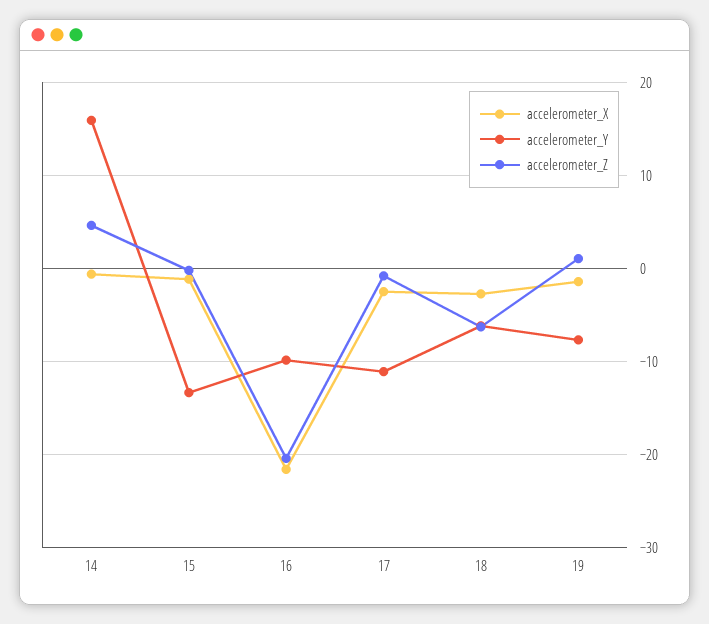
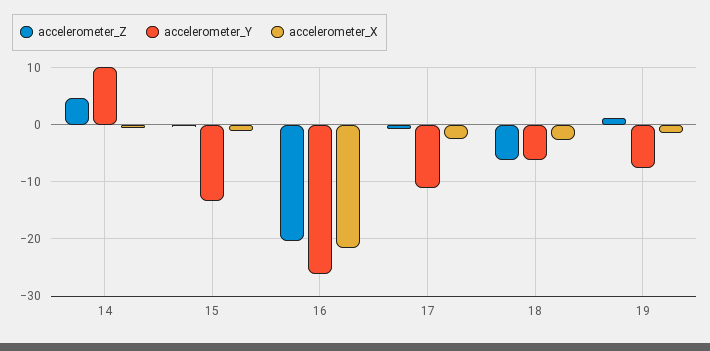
accelerometer_Y, 14: 16 -> 10
accelerometer_Y, 16: -10 -> -26

